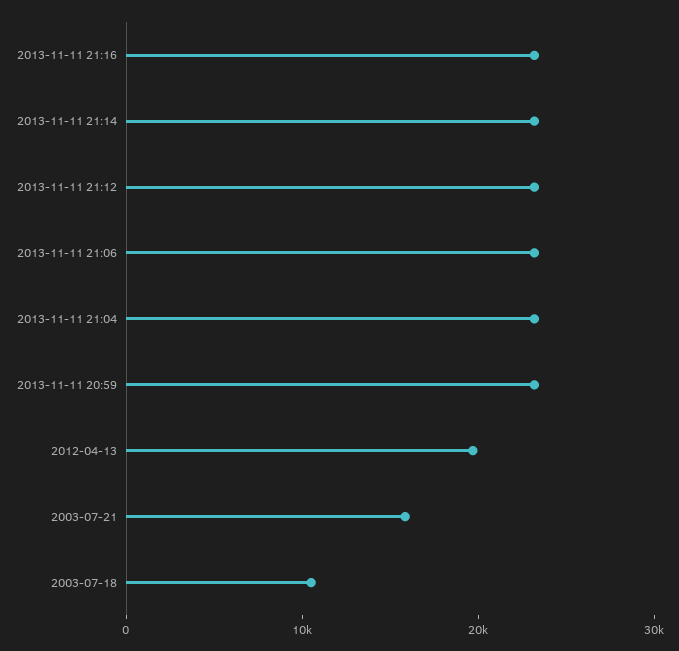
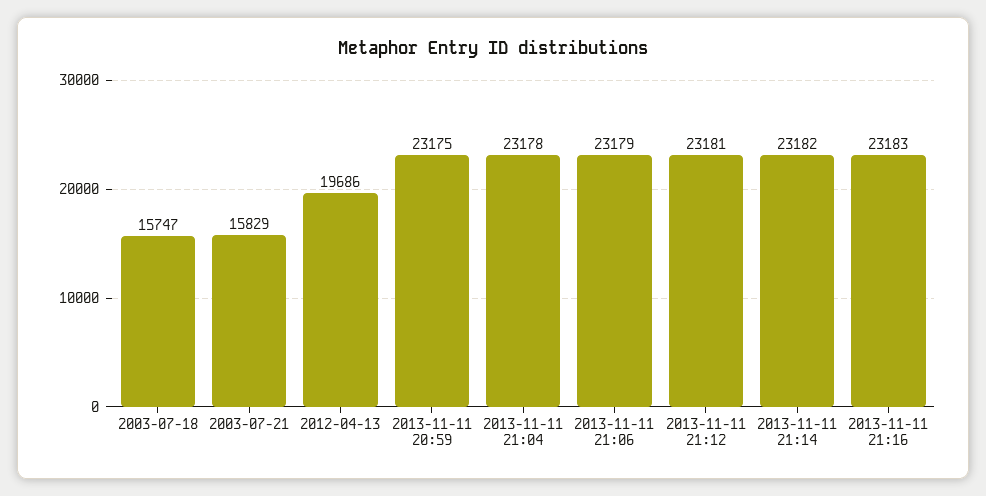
2003-07-18: 10000 -> 15747

